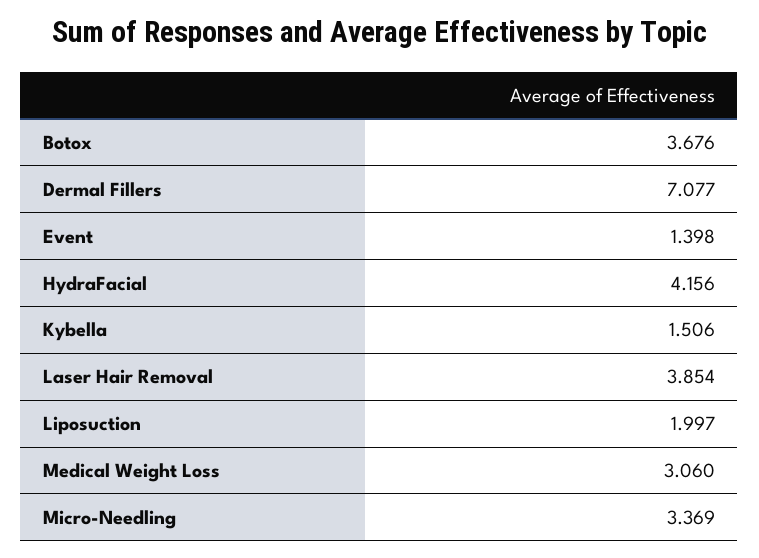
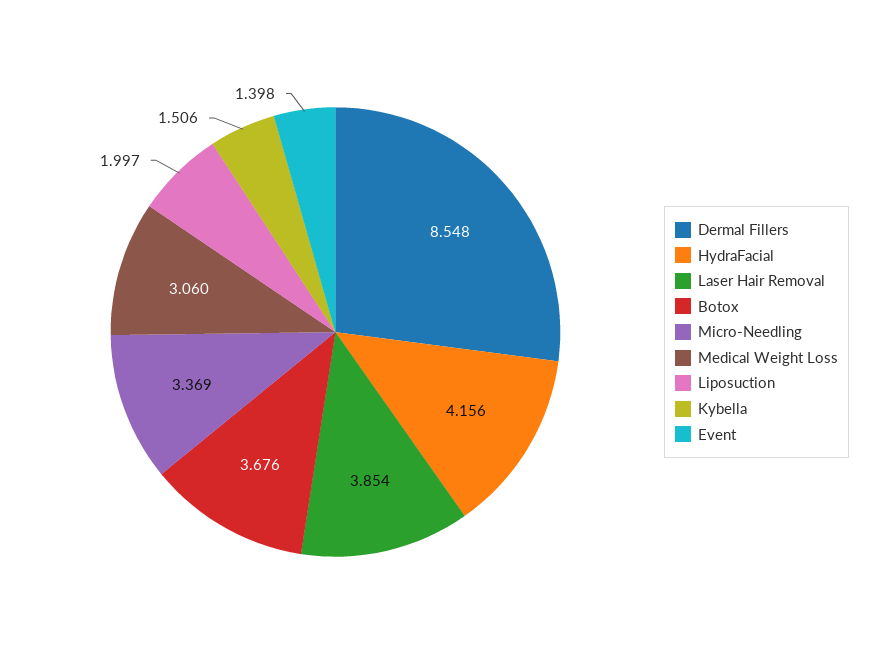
Dermal Fillers: 7.077 -> 8.548

